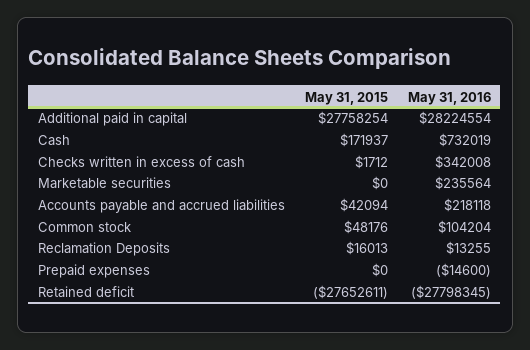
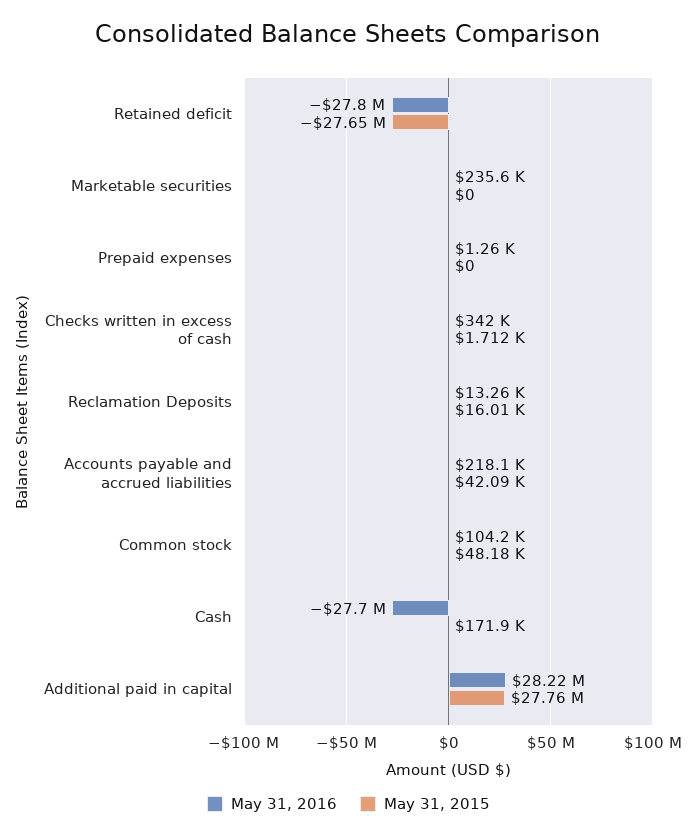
May 31, 2016, Cash: 732019 -> -27700000
May 31, 2016, Prepaid expenses: -14600 -> 1260

